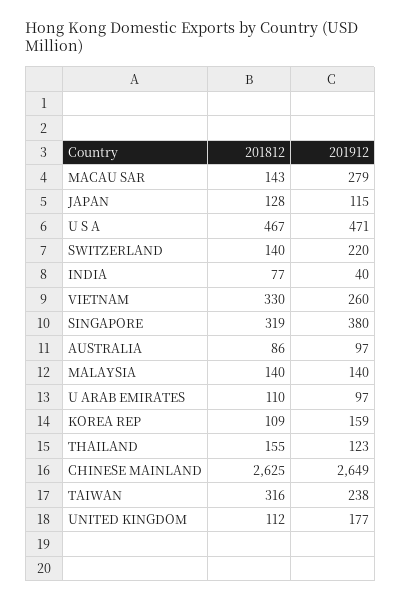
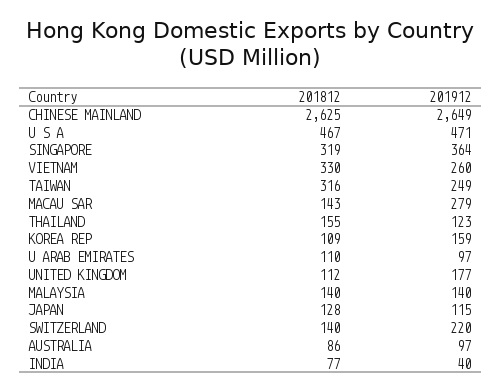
201912, SINGAPORE: 380 -> 364
201912, TAIWAN: 238 -> 249

